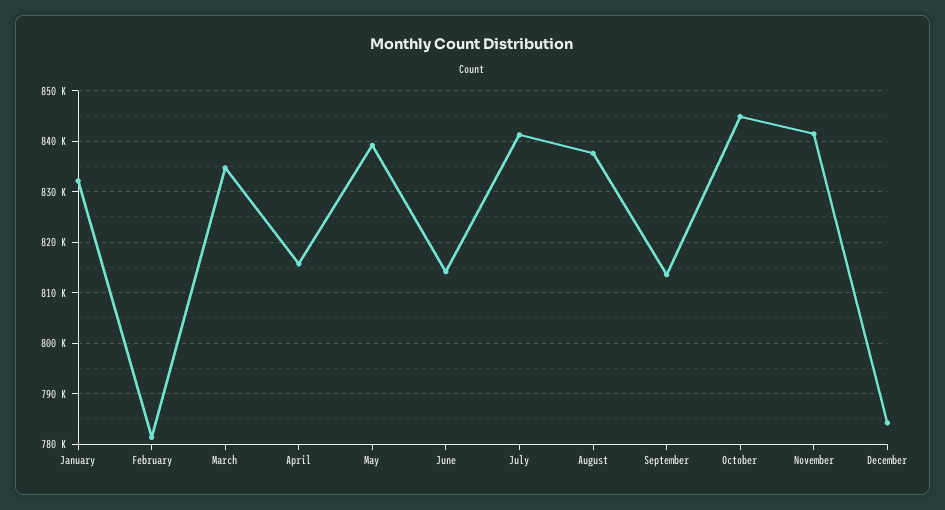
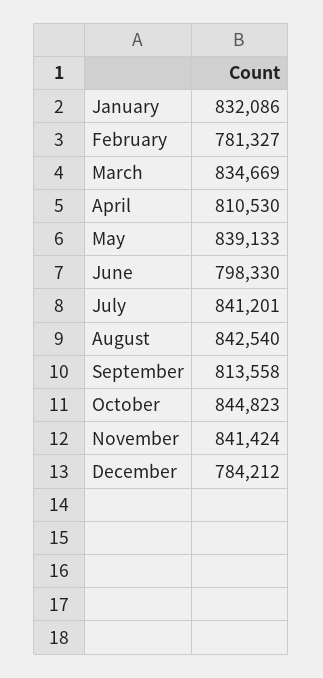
April: 816000 -> 810530
June: 814000 -> 798330
August: 838000 -> 842540

